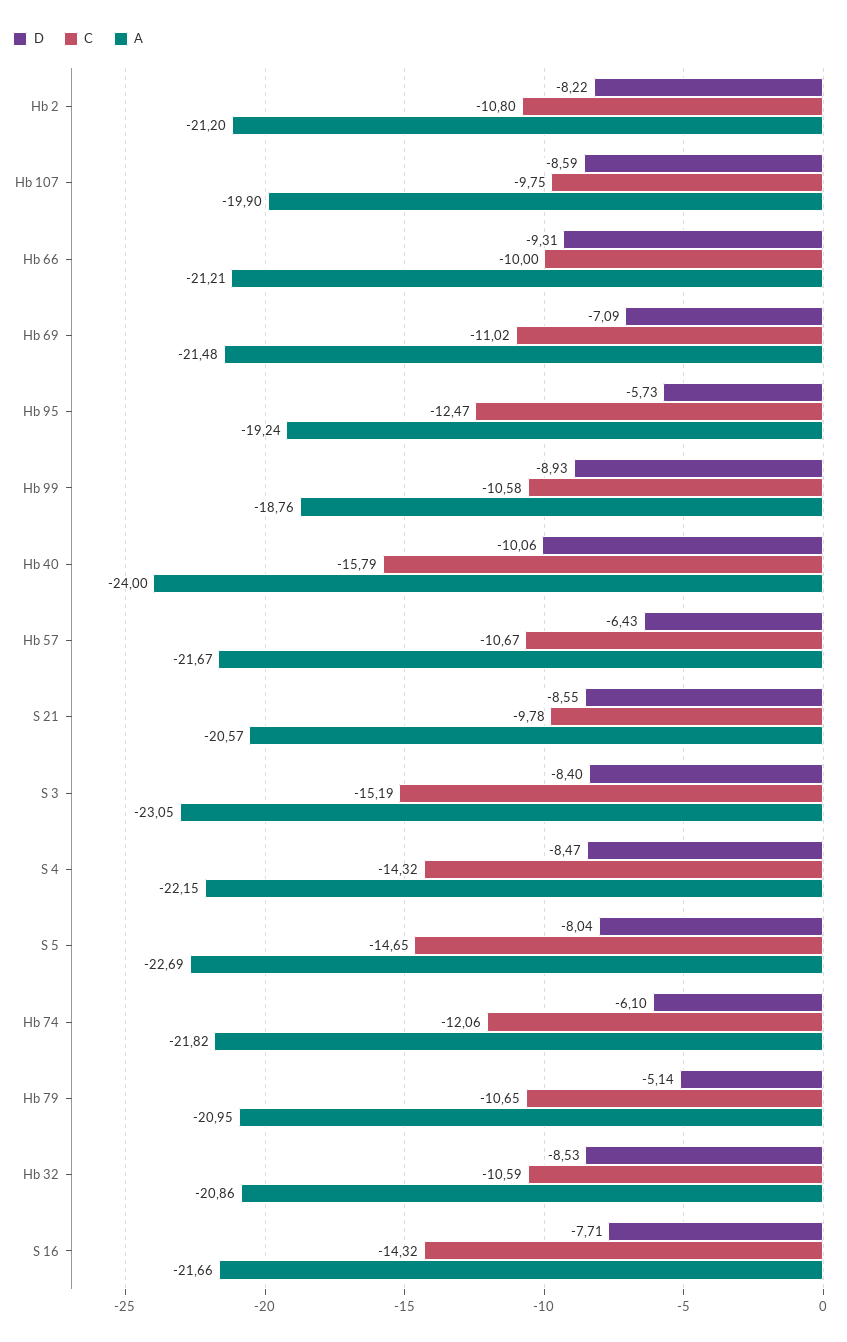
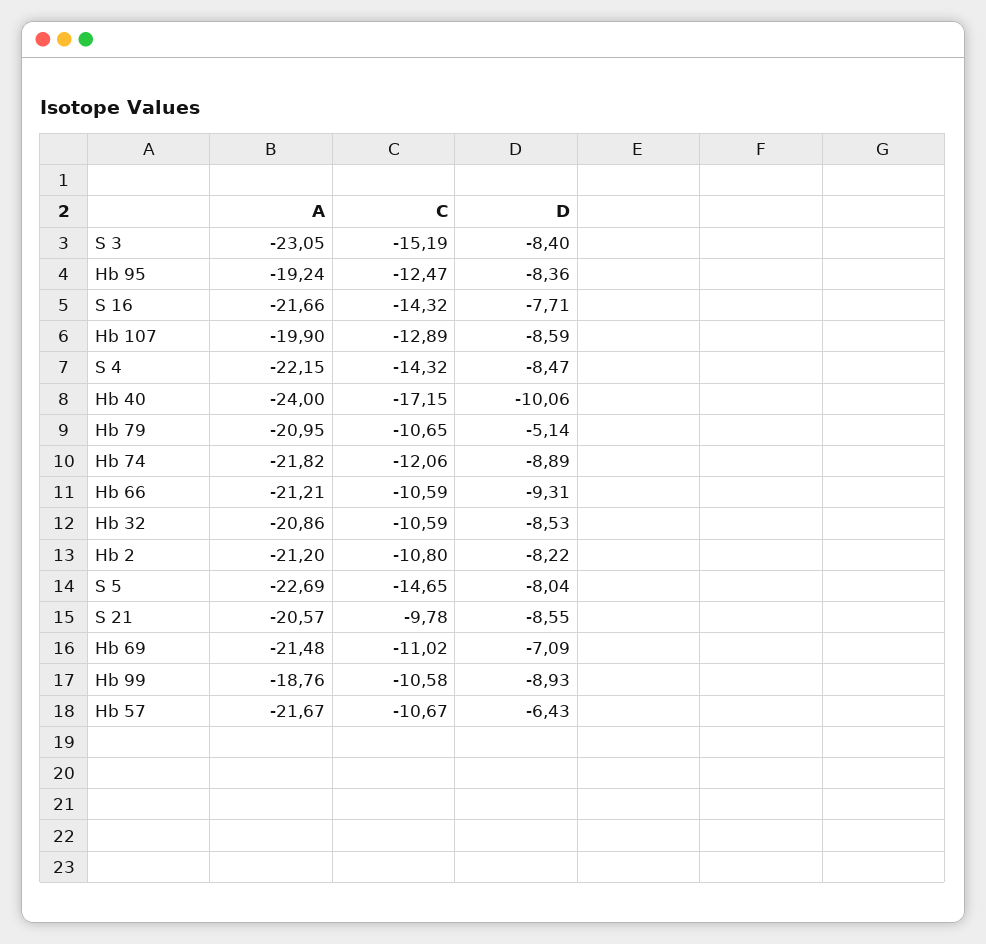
C, Hb 107: -9.75 -> -12.89
C, Hb 66: -10 -> -10.59
D, Hb 95: -5.73 -> -8.36
C, Hb 40: -15.79 -> -17.15
D, Hb 74: -6.1 -> -8.89

